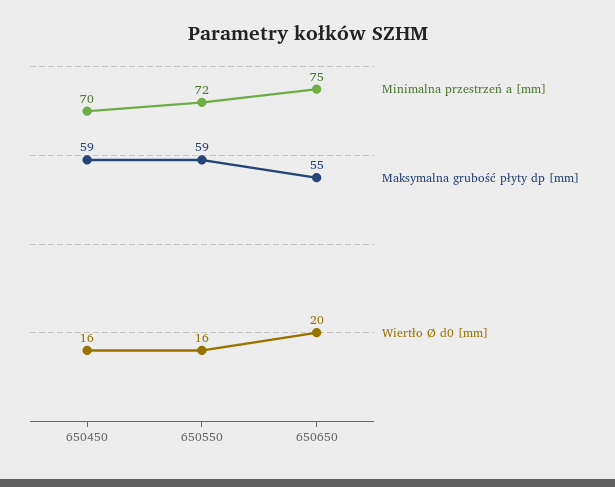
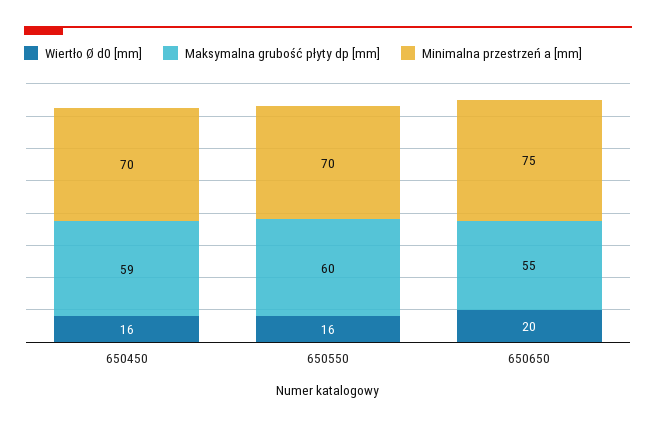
Minimalna przestrzeń a [mm], 650550: 72 -> 70
Maksymalna grubość płyty dp [mm], 650550: 59 -> 60

